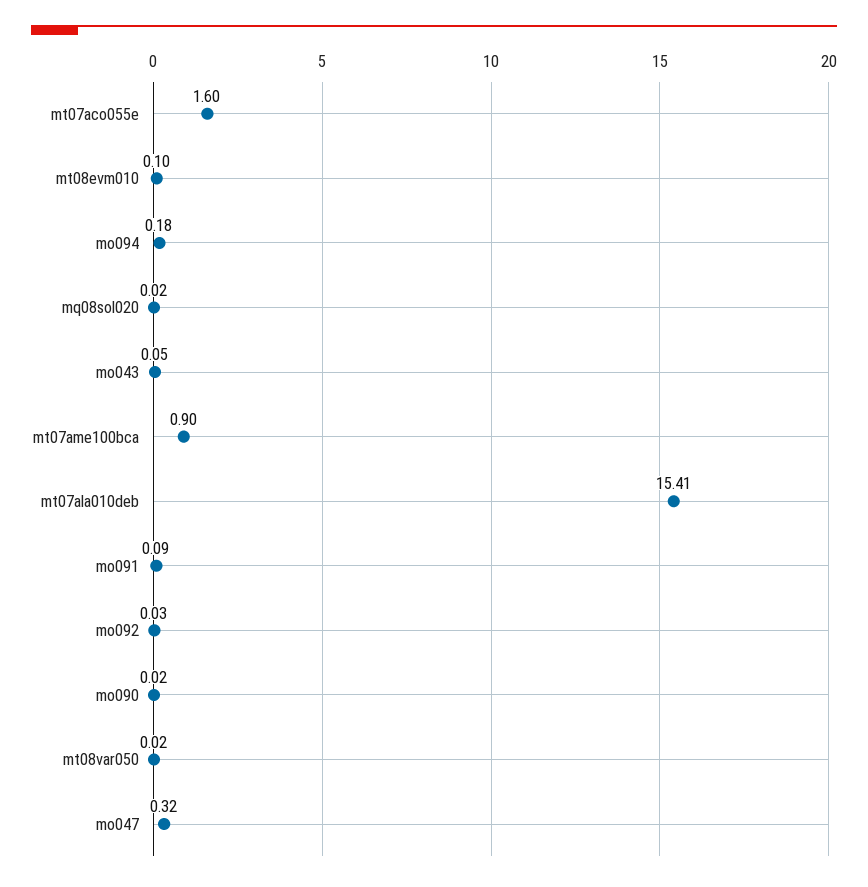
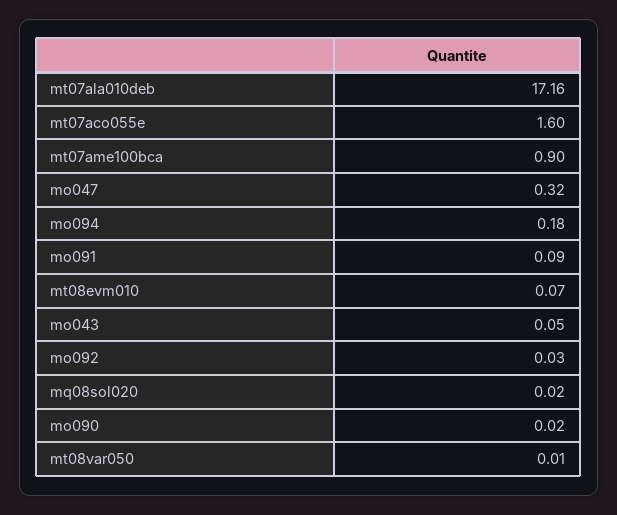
mt08evm010: 0.1 -> 0.07
mt07ala010deb: 15.41 -> 17.16
mt08var050: 0.02 -> 0.01

